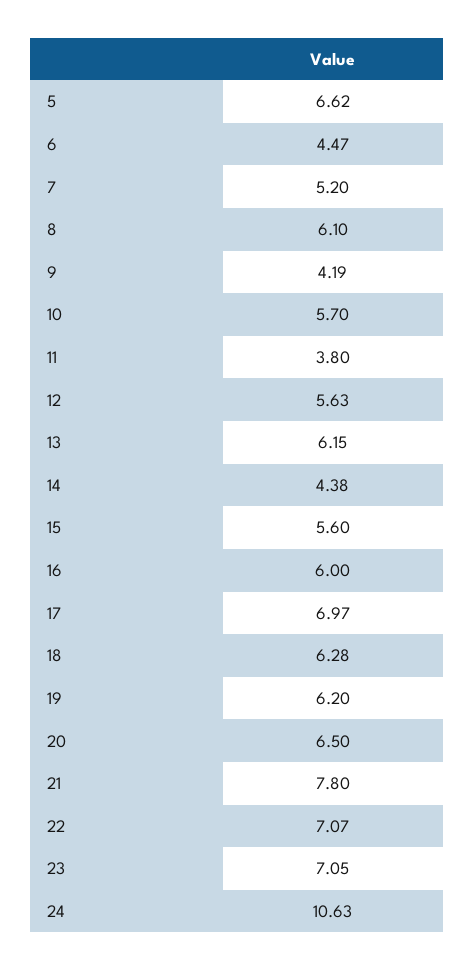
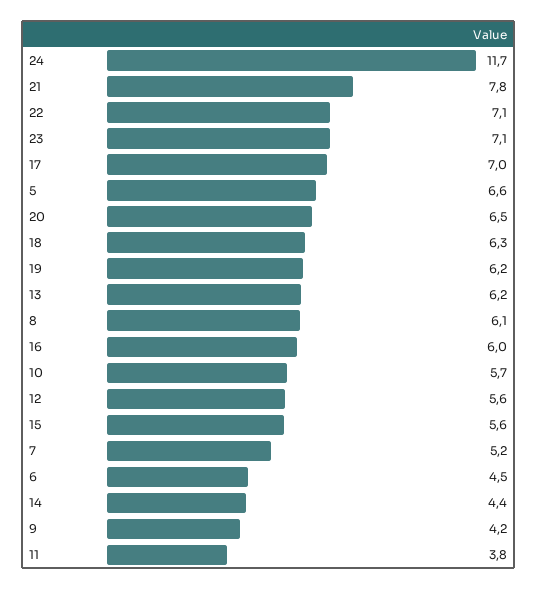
24: 10.63 -> 11.7

